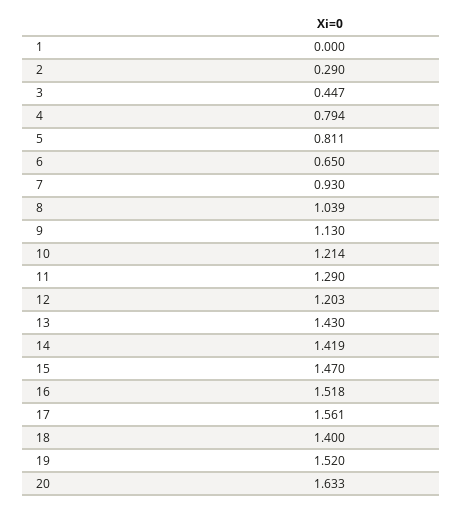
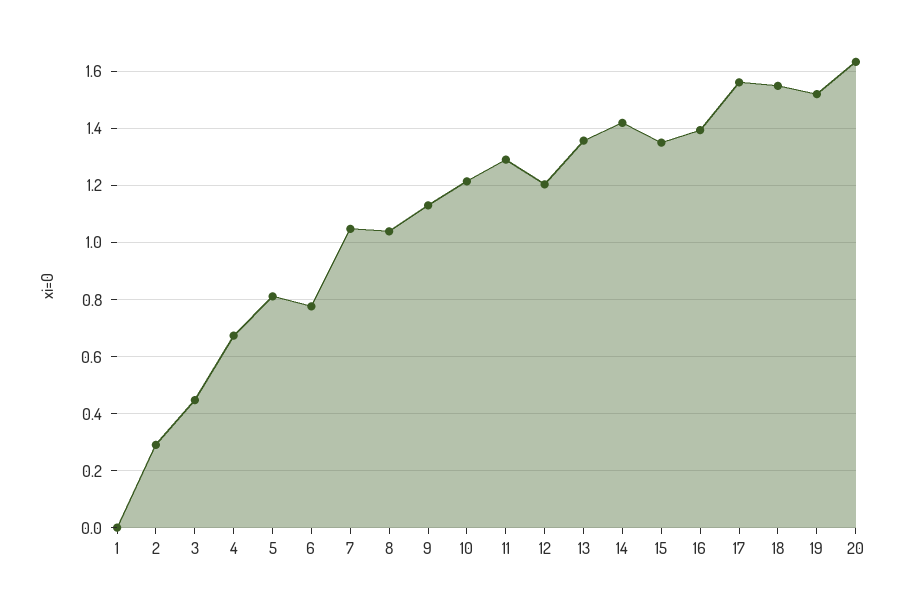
4: 0.794 -> 0.675
6: 0.65 -> 0.775
7: 0.93 -> 1.05
13: 1.43 -> 1.35
15: 1.47 -> 1.35
16: 1.518 -> 1.4
18: 1.4 -> 1.55

